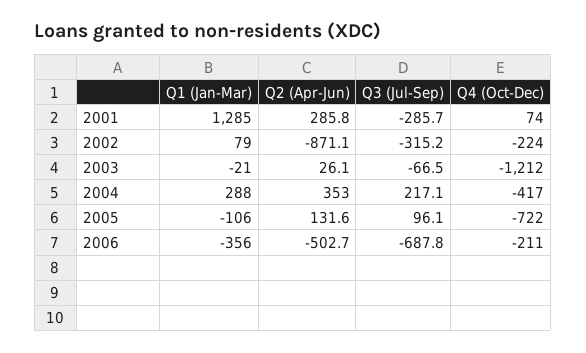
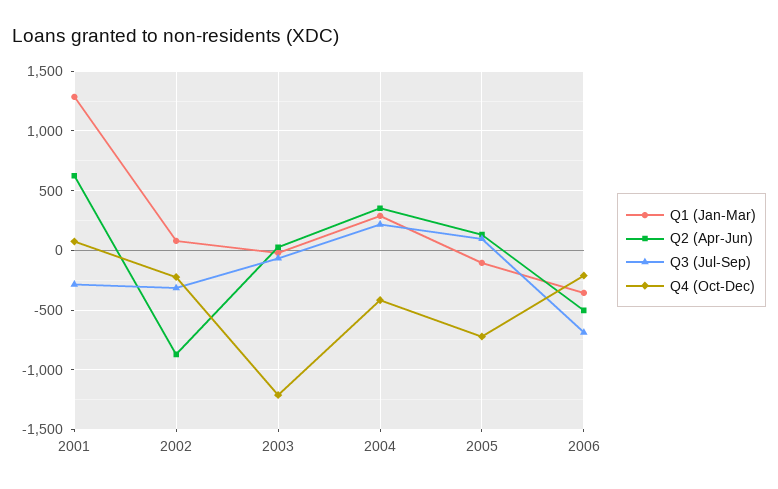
Q2 (Apr-Jun), 2001: 285.8 -> 600

